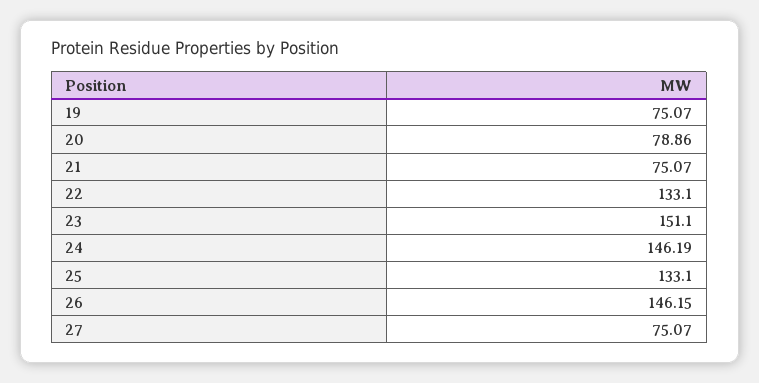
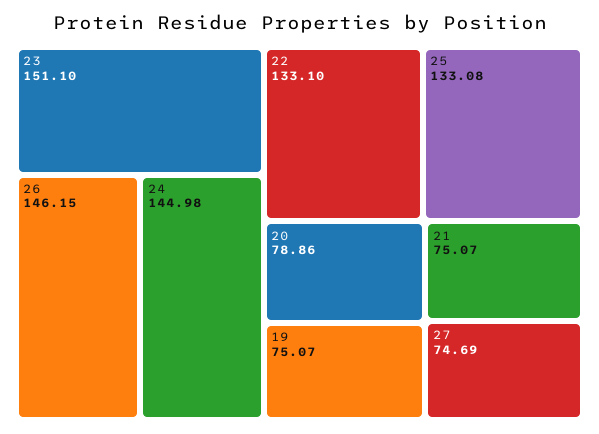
24: 146.19 -> 144.98
25: 133.1 -> 133.08
27: 75.07 -> 74.69

